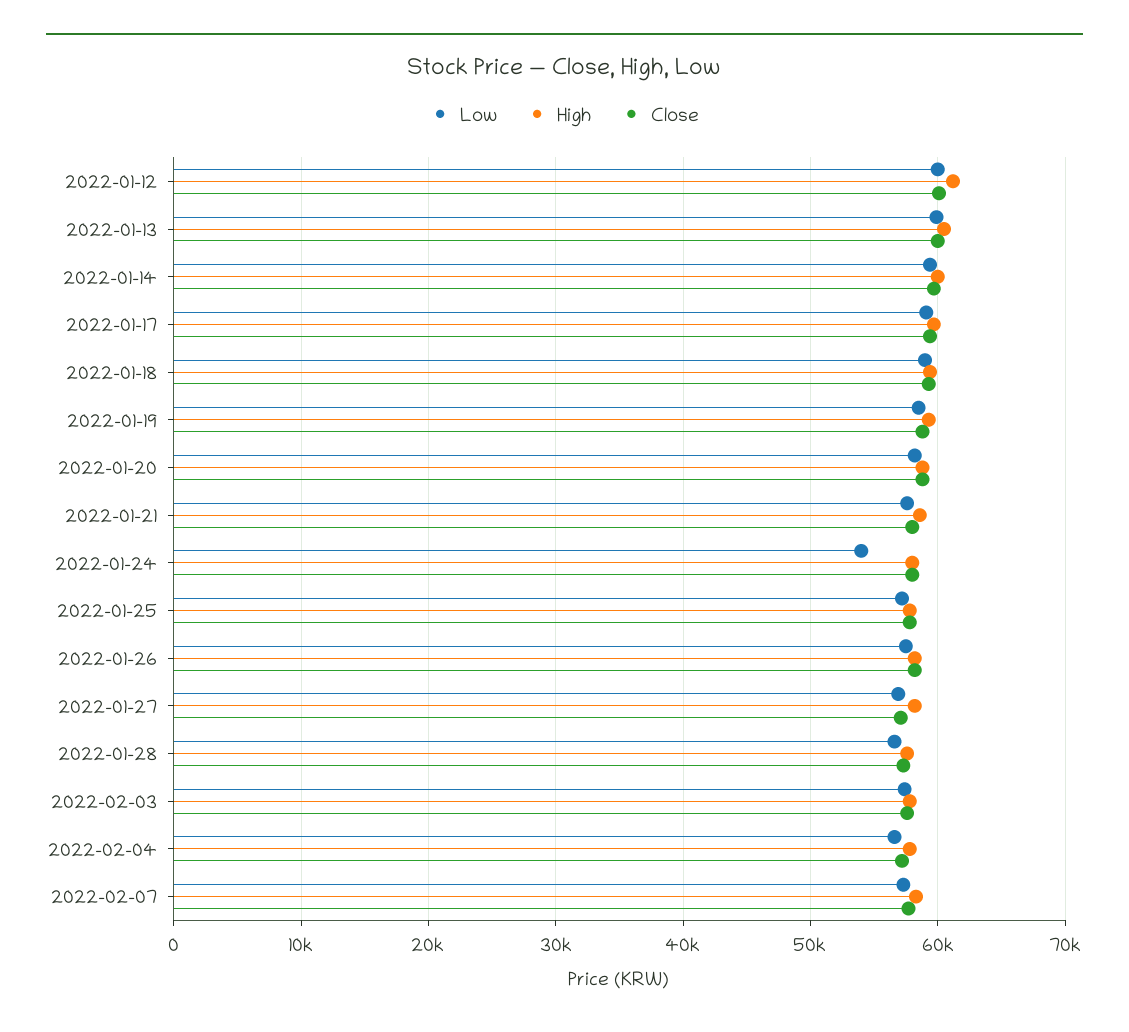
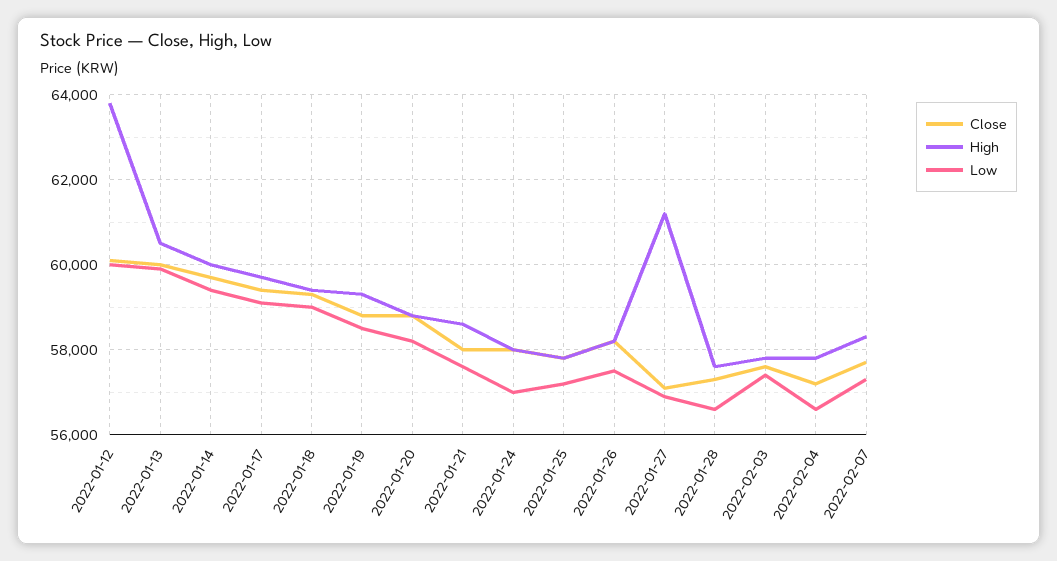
High, 2022-01-12: 61000 -> 63800
Low, 2022-01-24: 54000 -> 57000
High, 2022-01-27: 58000 -> 61200

